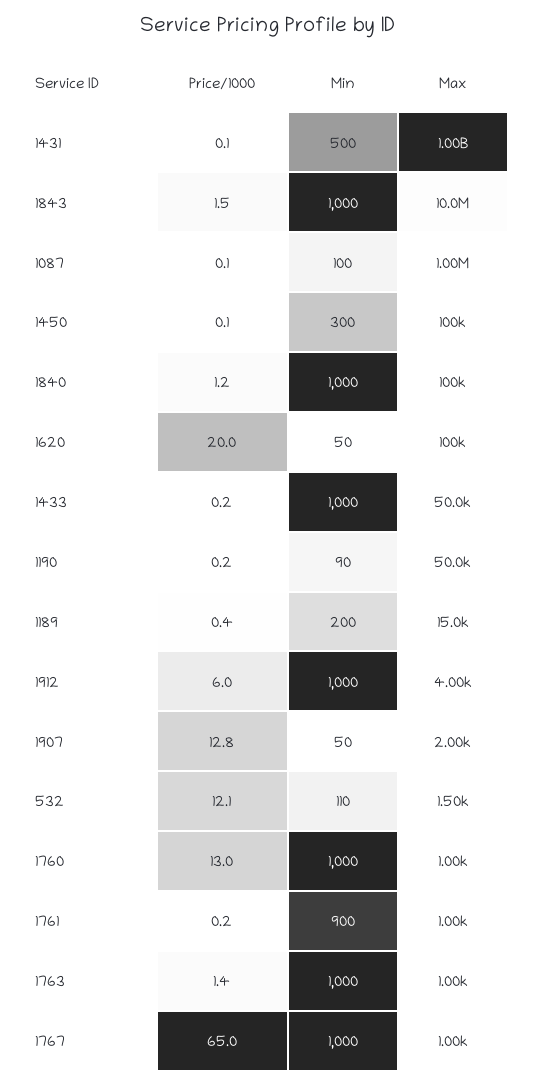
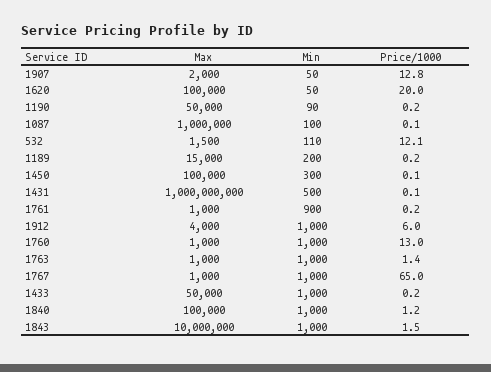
Price/1000, 1189: 0.4 -> 0.2

